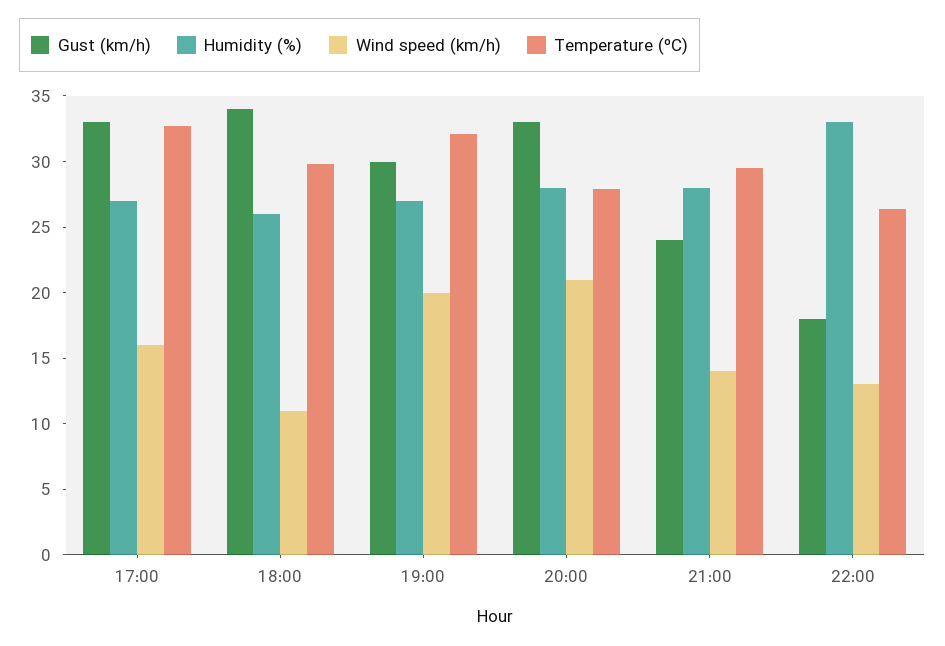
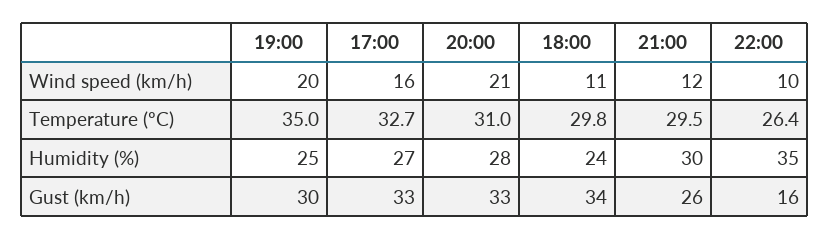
Humidity (%), 18:00: 26 -> 24
Humidity (%), 19:00: 27 -> 25
Temperature (ºC), 19:00: 32 -> 35
Temperature (ºC), 20:00: 28 -> 31
Gust (km/h), 21:00: 24 -> 26
Humidity (%), 21:00: 28 -> 30
Wind speed (km/h), 21:00: 14 -> 12
Gust (km/h), 22:00: 18 -> 16
Humidity (%), 22:00: 33 -> 35
Wind speed (km/h), 22:00: 13 -> 10

